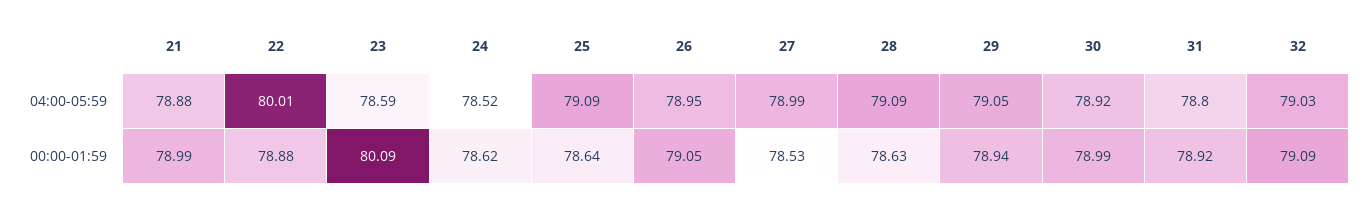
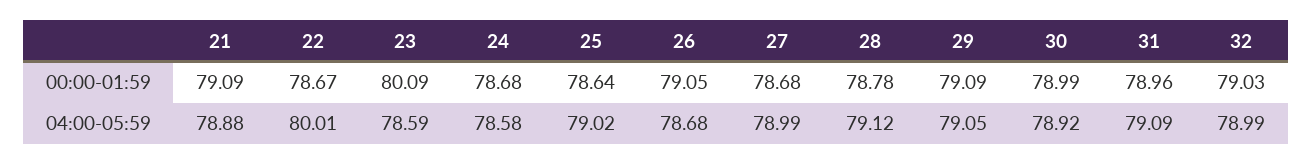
24, 04:00-05:59: 78.52 -> 78.58
25, 04:00-05:59: 79.09 -> 79.02
26, 04:00-05:59: 78.95 -> 78.68
28, 04:00-05:59: 79.09 -> 79.12
31, 04:00-05:59: 78.8 -> 79.09
32, 04:00-05:59: 79.03 -> 78.99
21, 00:00-01:59: 78.99 -> 79.09
22, 00:00-01:59: 78.88 -> 78.67
24, 00:00-01:59: 78.62 -> 78.68
27, 00:00-01:59: 78.53 -> 78.68
28, 00:00-01:59: 78.63 -> 78.78
29, 00:00-01:59: 78.94 -> 79.09
31, 00:00-01:59: 78.92 -> 78.96
32, 00:00-01:59: 79.09 -> 79.03

